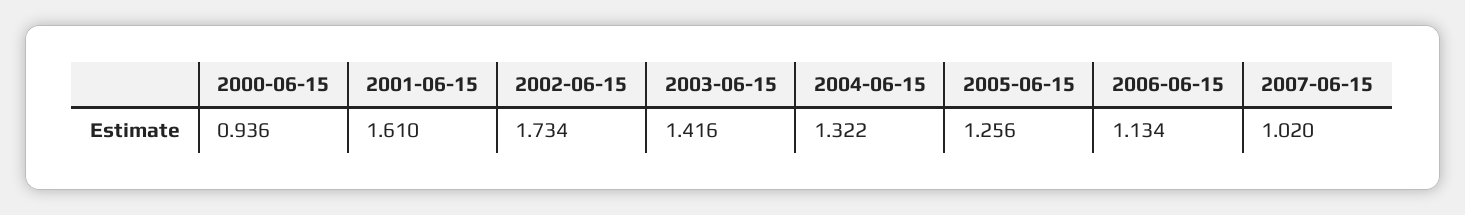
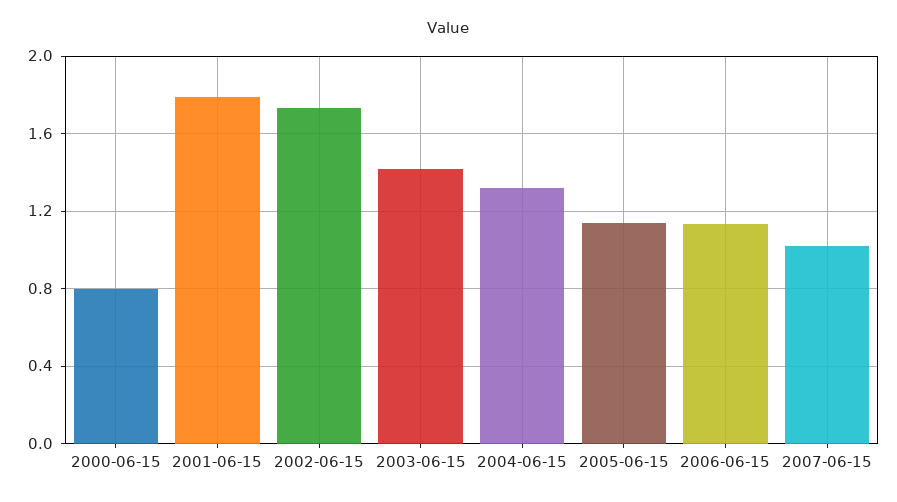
2000-06-15: 0.936 -> 0.8
2001-06-15: 1.61 -> 1.8
2005-06-15: 1.256 -> 1.15

